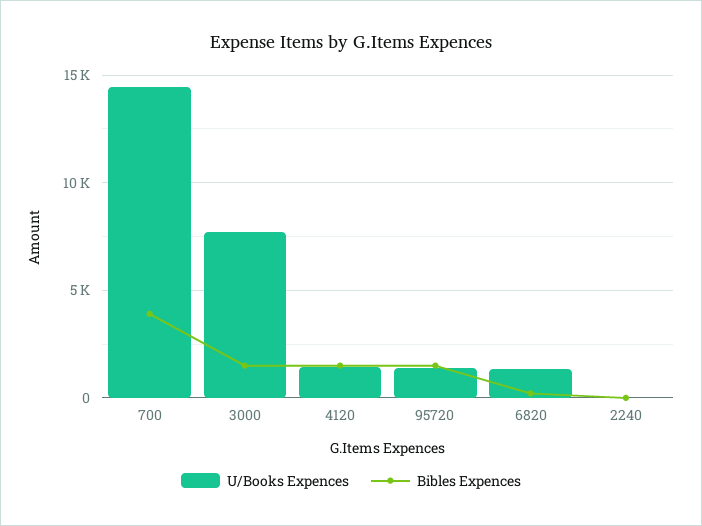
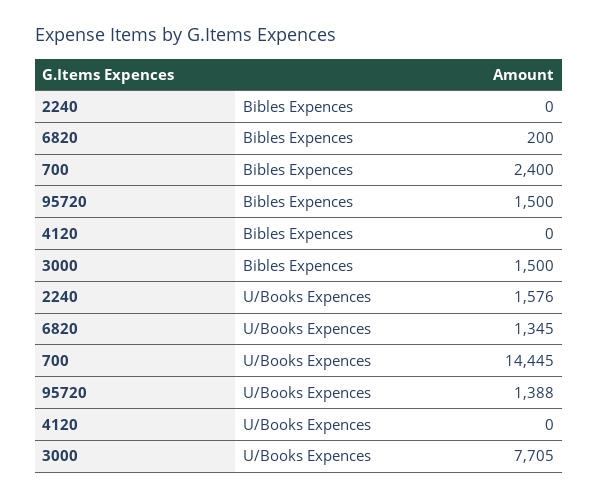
Bibles Expences, 700: 4000 -> 2400
U/Books Expences, 4120: 1500 -> 0
Bibles Expences, 4120: 1500 -> 0
U/Books Expences, 2240: 0 -> 1576

